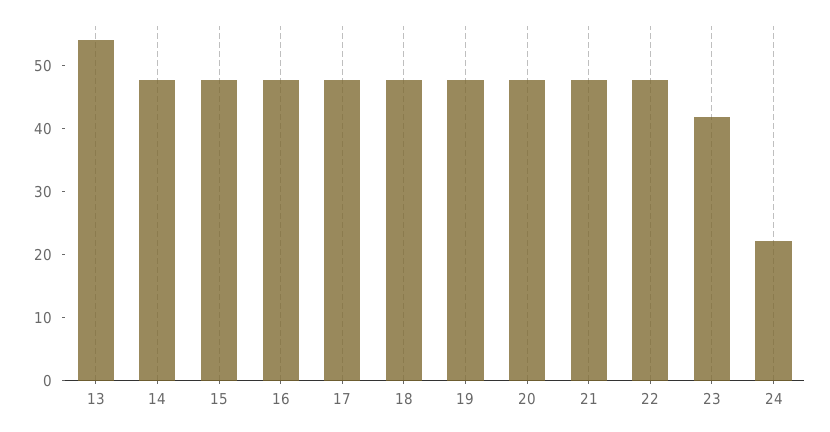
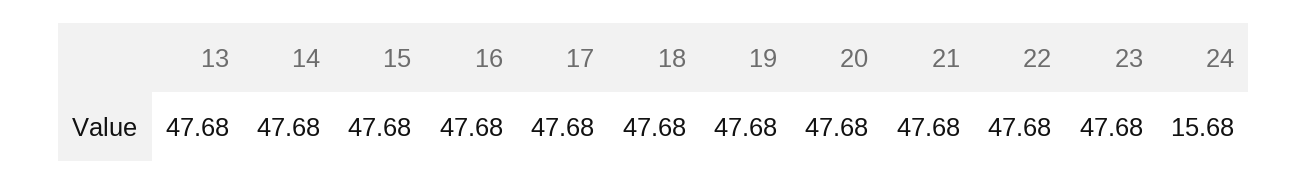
13: 54 -> 47.68
23: 42 -> 47.68
24: 22 -> 15.68

